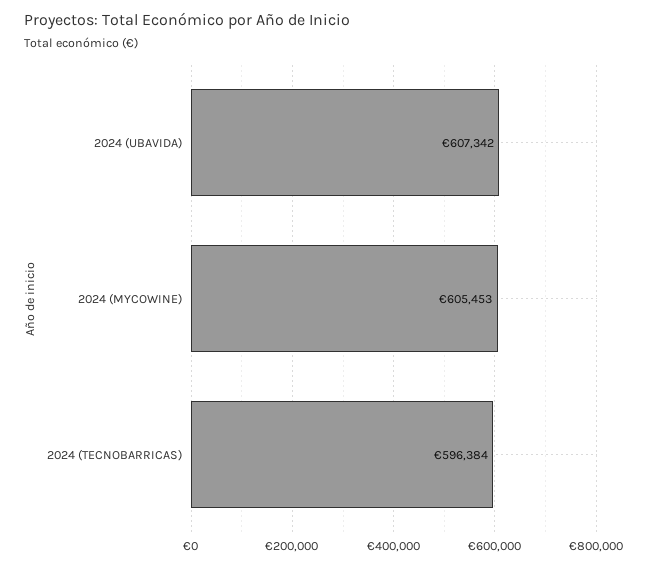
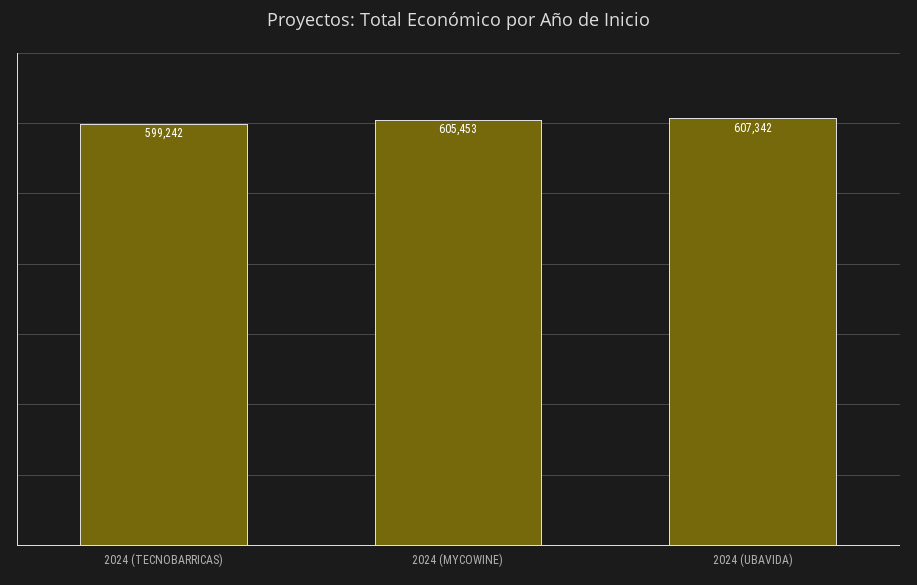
2024 (TECNOBARRICAS): 596384 -> 599242

